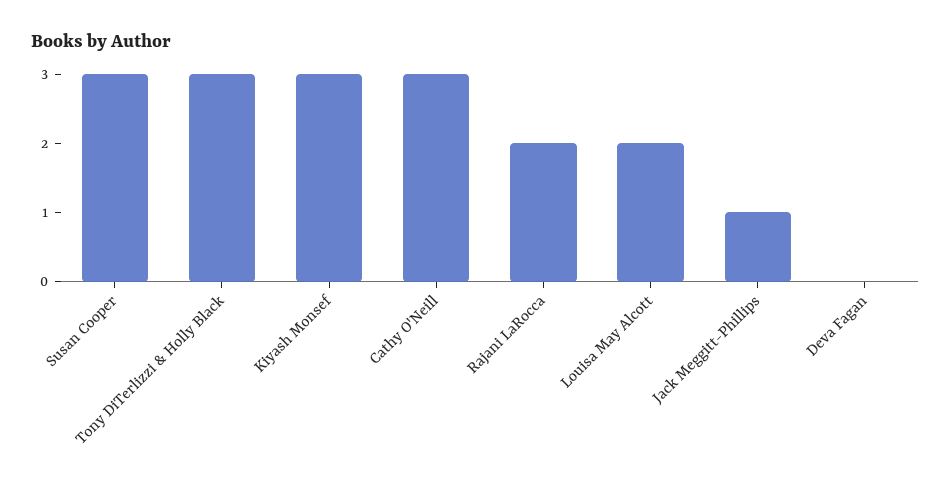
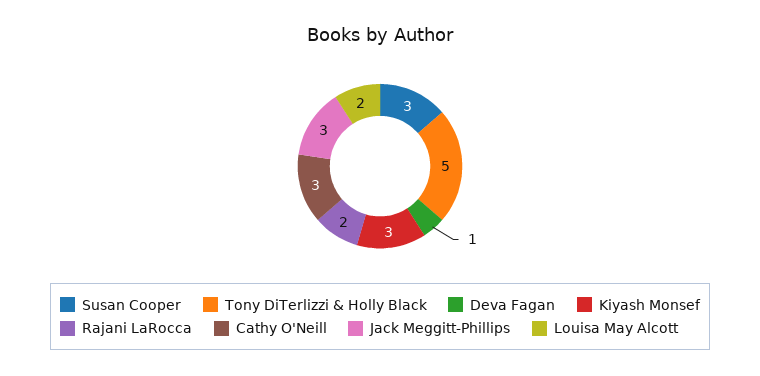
Tony DiTerlizzi & Holly Black: 3 -> 5
Jack Meggitt-Phillips: 1 -> 3
Deva Fagan: 0 -> 1

